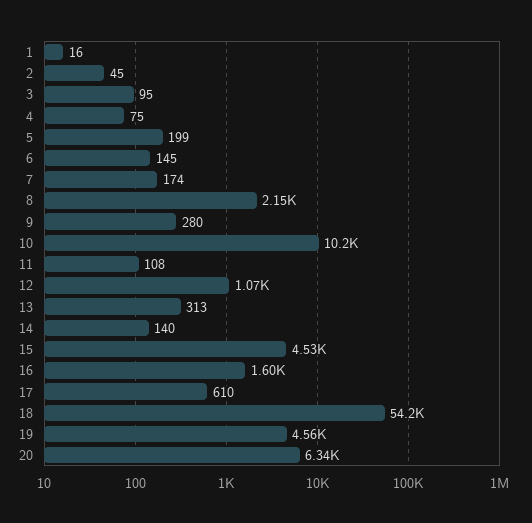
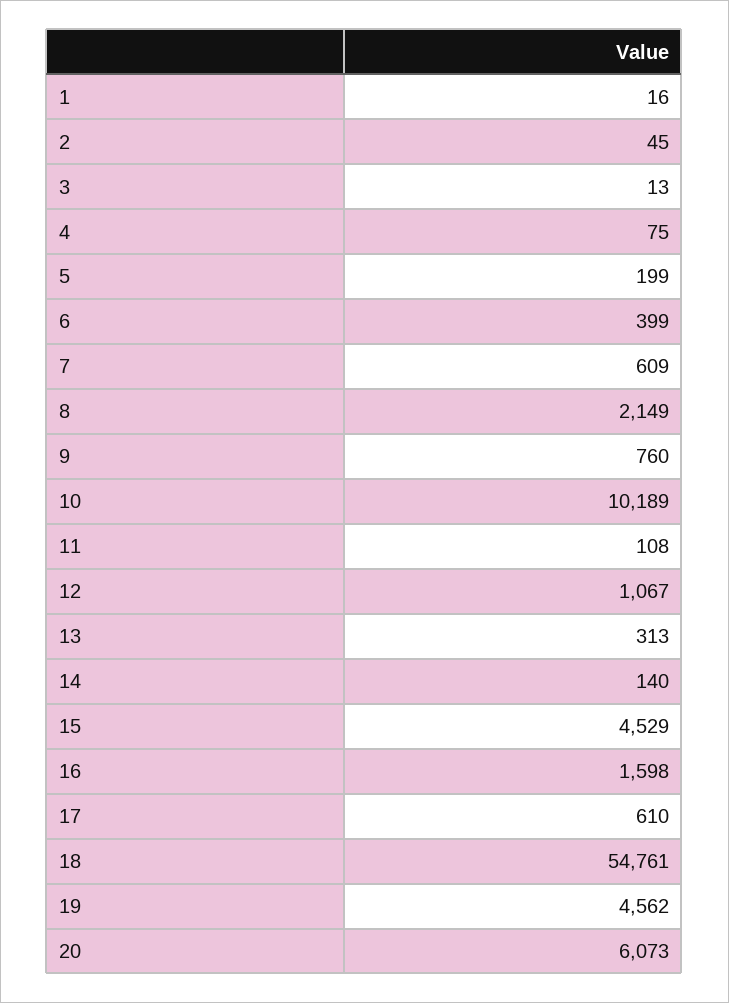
3: 95 -> 13
6: 145 -> 399
7: 174 -> 609
9: 280 -> 760
18: 54200 -> 54761
20: 6340 -> 6073

